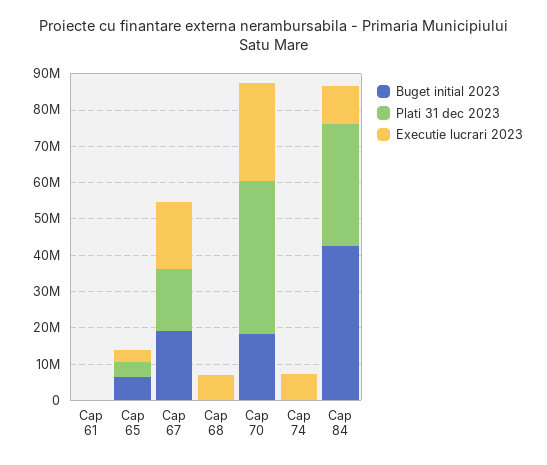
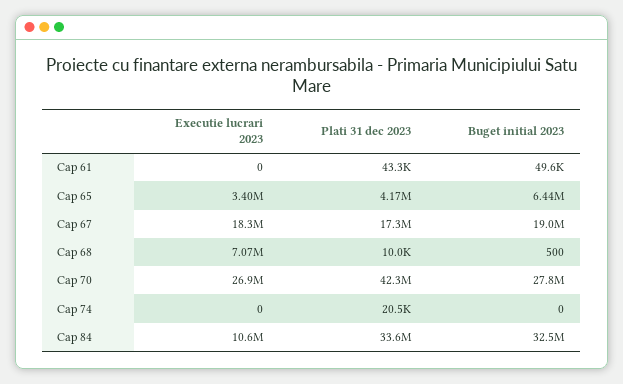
Buget initial 2023, Cap 70: 17500000 -> 27800000
Executie lucrari 2023, Cap 74: 7500000 -> 0
Buget initial 2023, Cap 84: 42500000 -> 32500000

